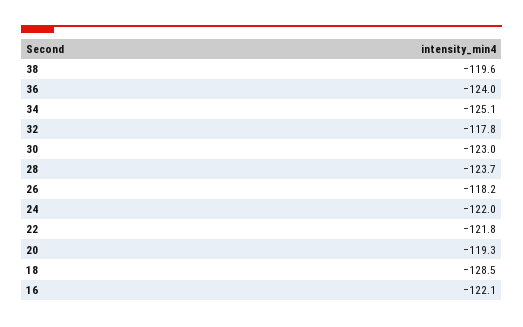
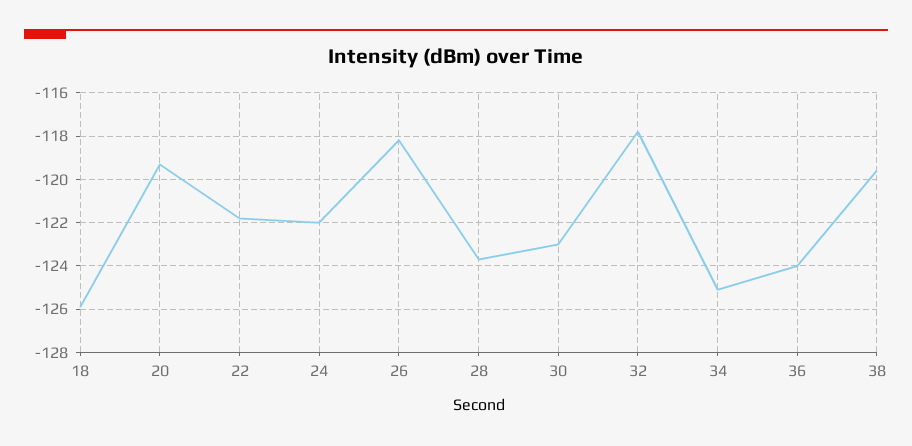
18: -128.5 -> -126
16: -122.1 -> none

